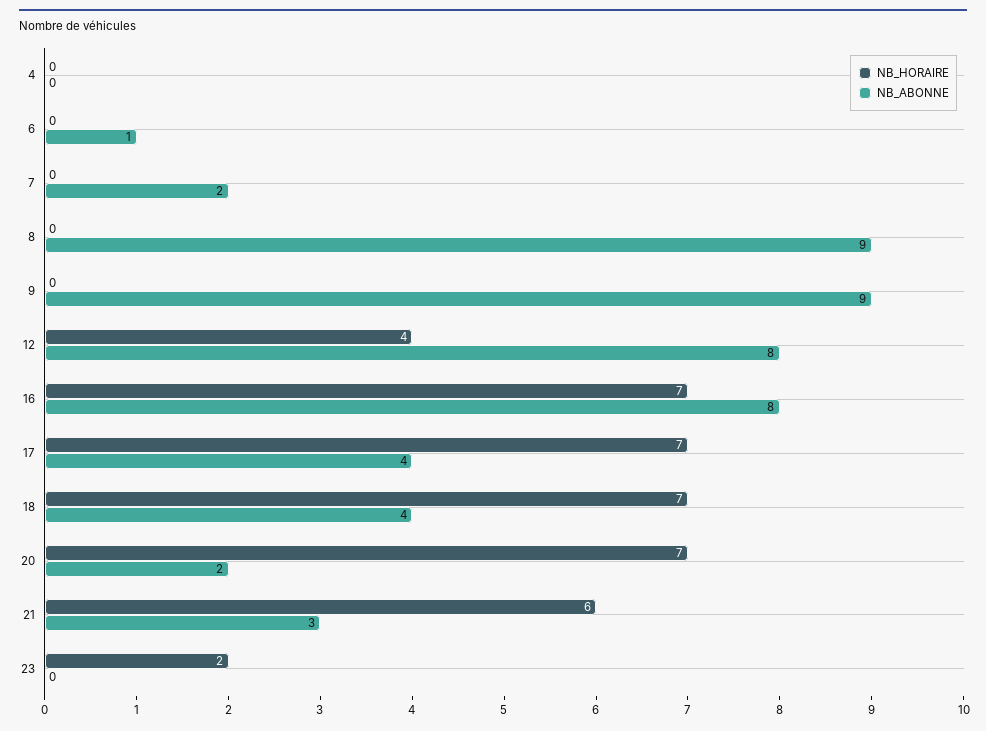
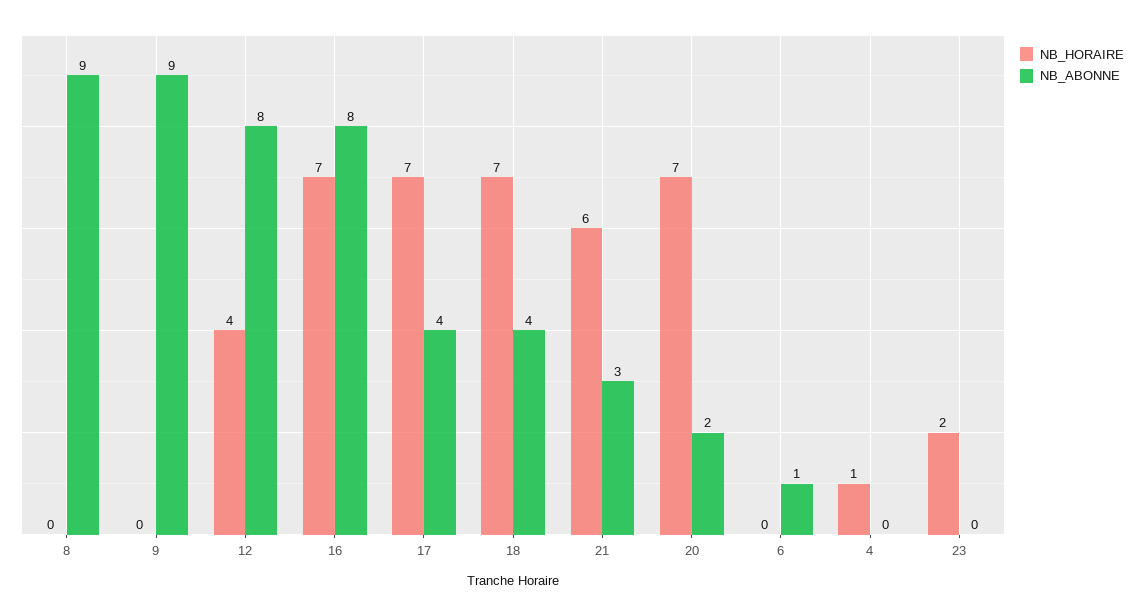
NB_HORAIRE, 4: 0 -> 1
NB_HORAIRE, 7: 0 -> none
NB_ABONNE, 7: 2 -> none

